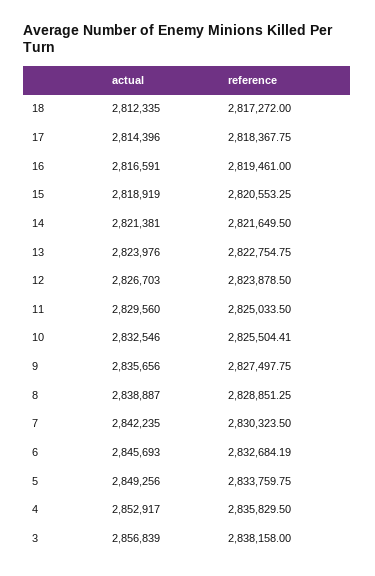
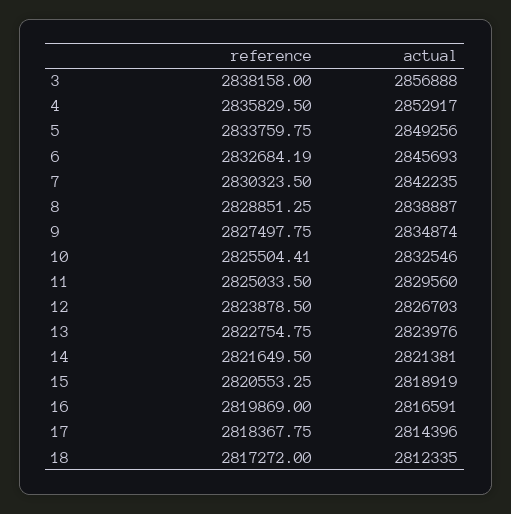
reference, 16: 2819461 -> 2819869
actual, 9: 2835656 -> 2834874
actual, 3: 2856839 -> 2856888

